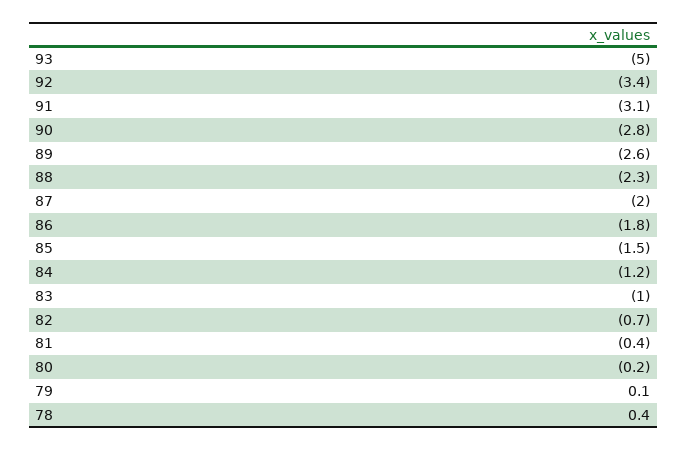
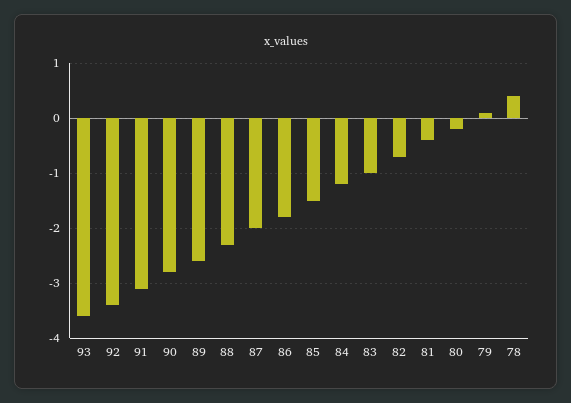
93: -5 -> -3.5

